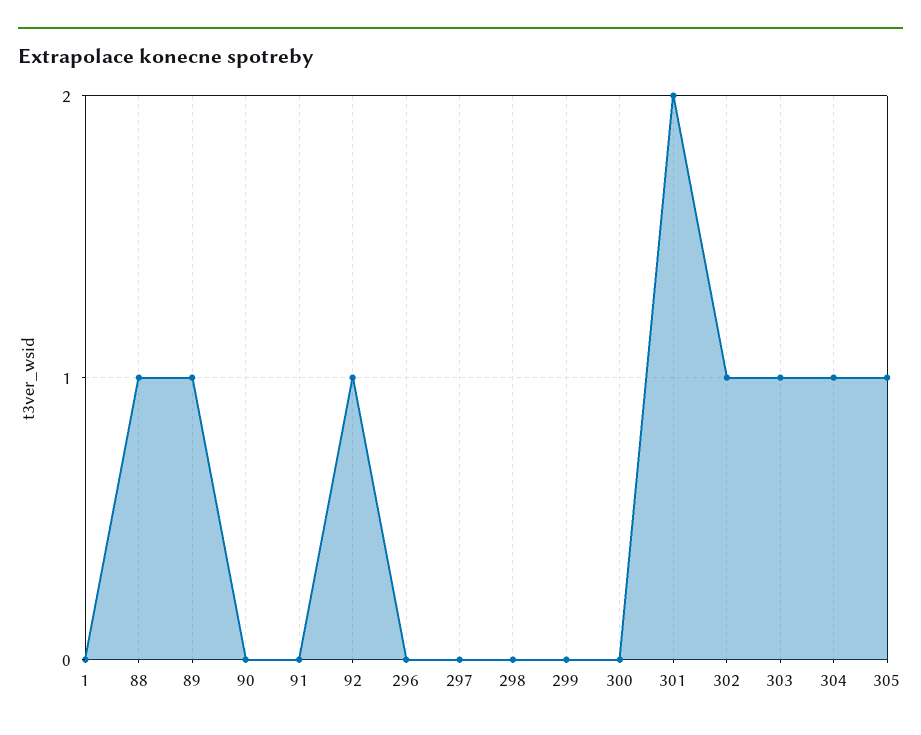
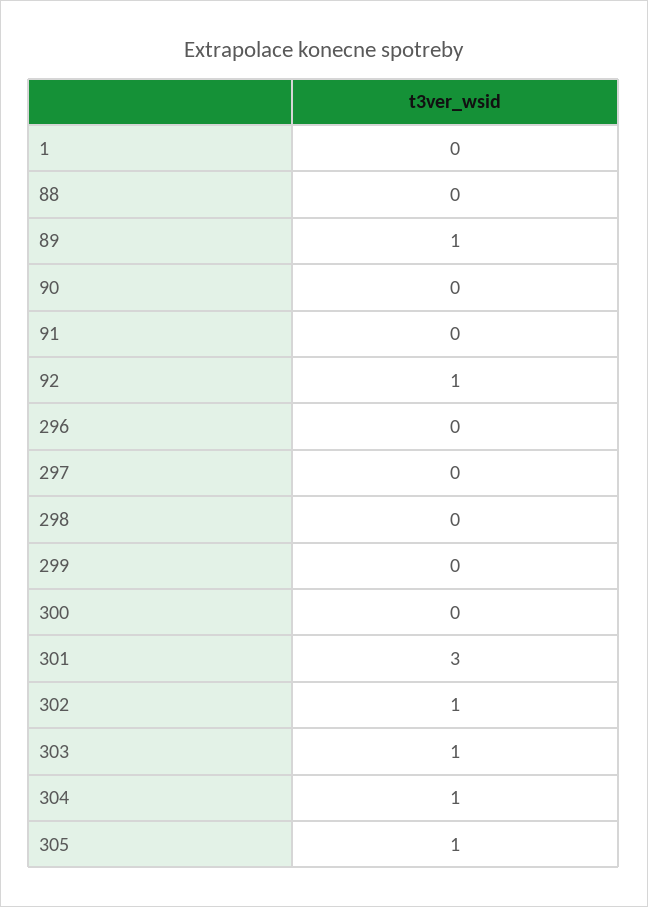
88: 1 -> 0
301: 2 -> 3

